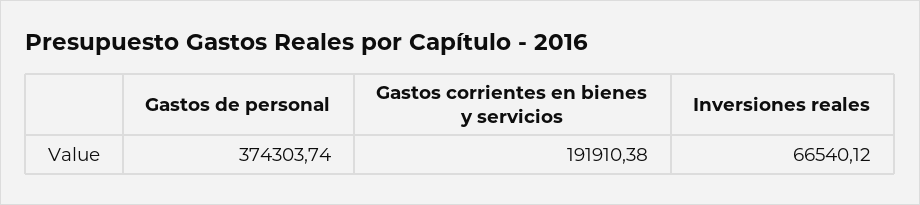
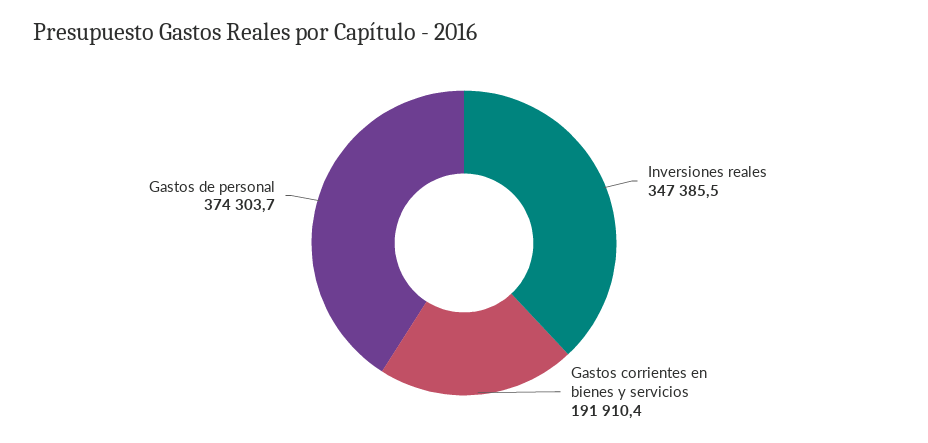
Inversiones reales: 66540.12 -> 347385.5

